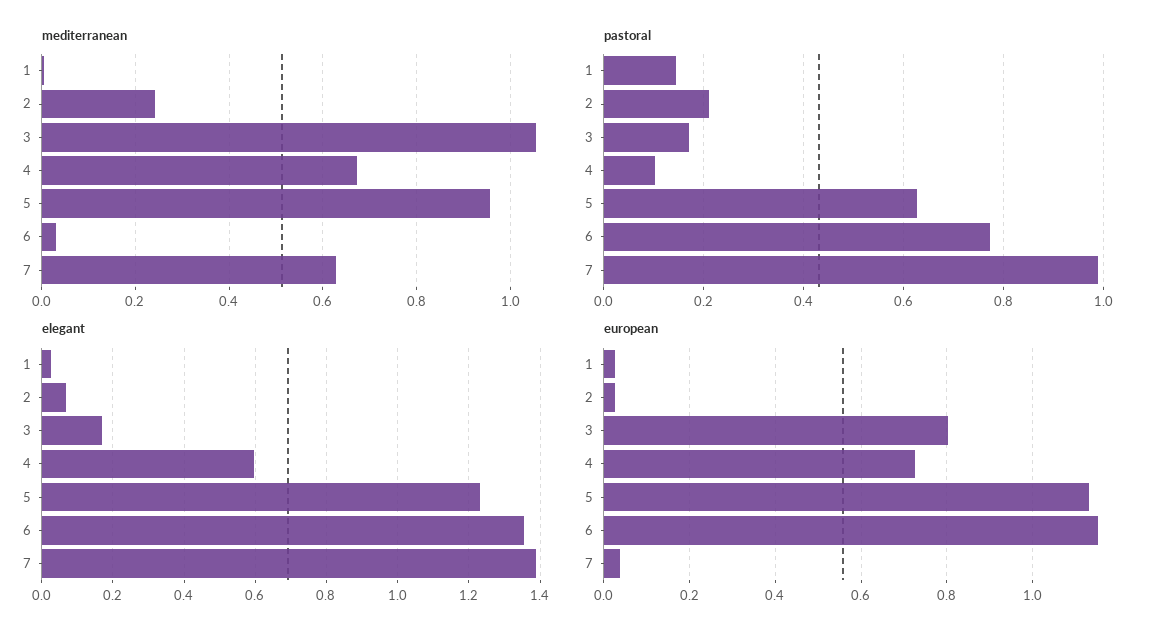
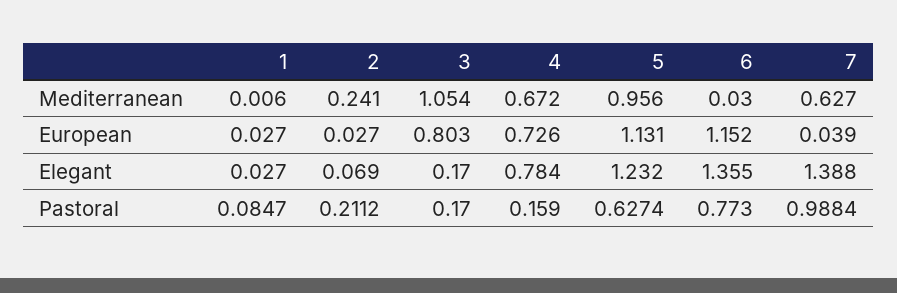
pastoral, 1: 0.14 -> 0.0847
pastoral, 4: 0.1 -> 0.159
elegant, 4: 0.6 -> 0.784

